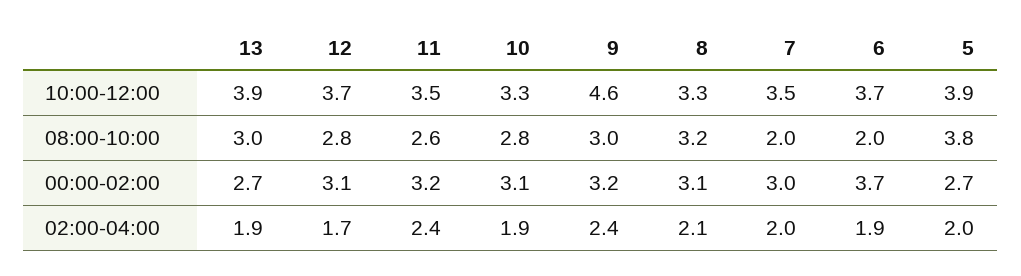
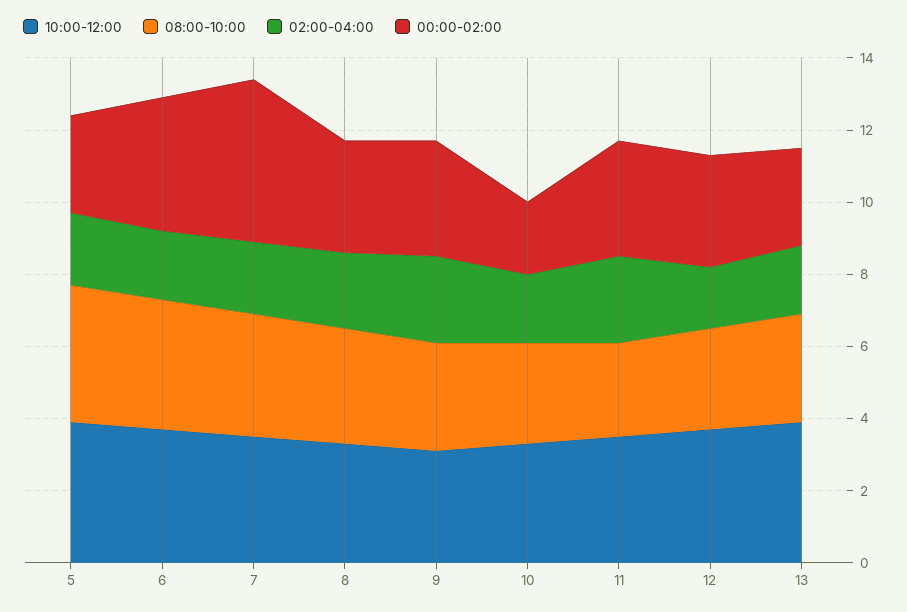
10:00-12:00, 9: 4.6 -> 3
08:00-10:00, 7: 2 -> 3.5
08:00-10:00, 6: 2 -> 3.5
00:00-02:00, 10: 3.1 -> 2
00:00-02:00, 7: 3 -> 4.5

